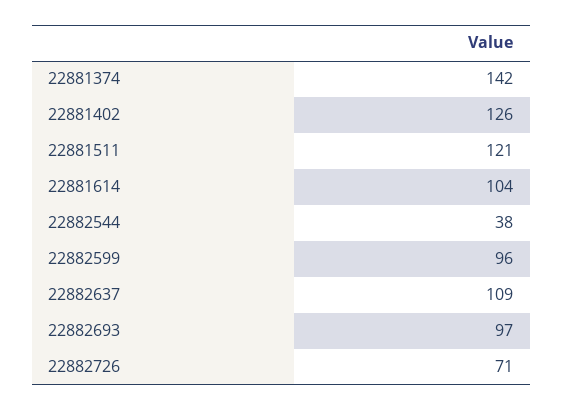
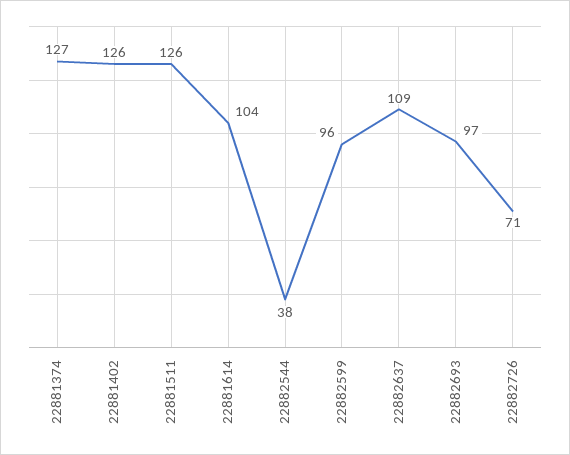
22881374: 142 -> 127
22881511: 121 -> 126

